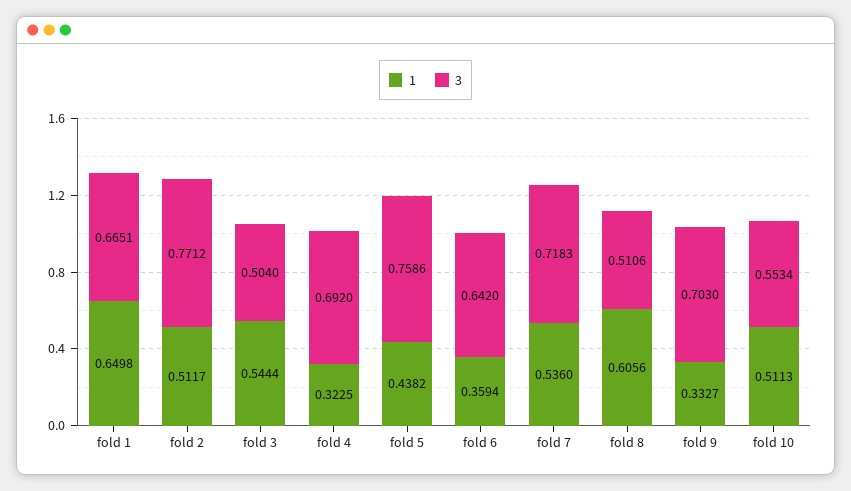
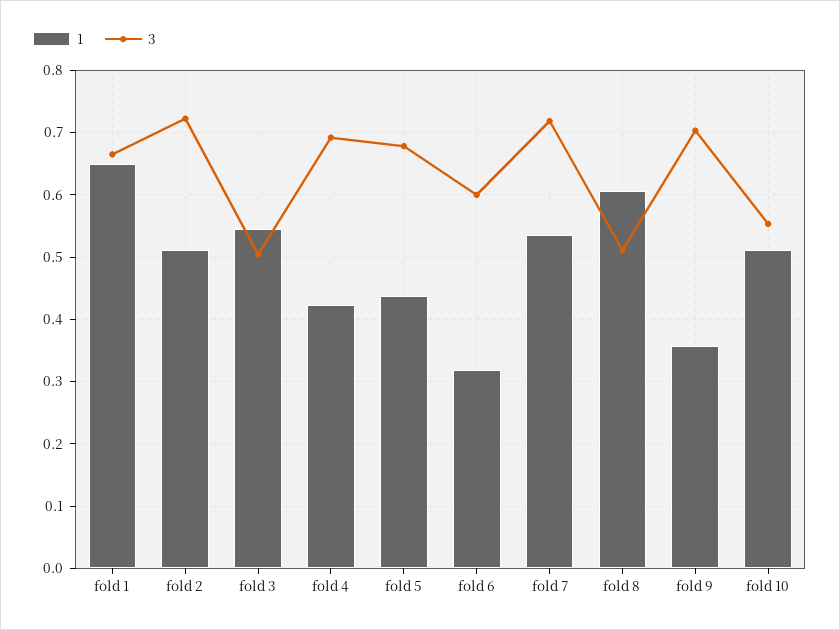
3, fold 2: 0.7712 -> 0.72
1, fold 4: 0.3225 -> 0.42
3, fold 5: 0.7586 -> 0.68
1, fold 6: 0.3594 -> 0.32
3, fold 6: 0.642 -> 0.6
1, fold 9: 0.3327 -> 0.36

